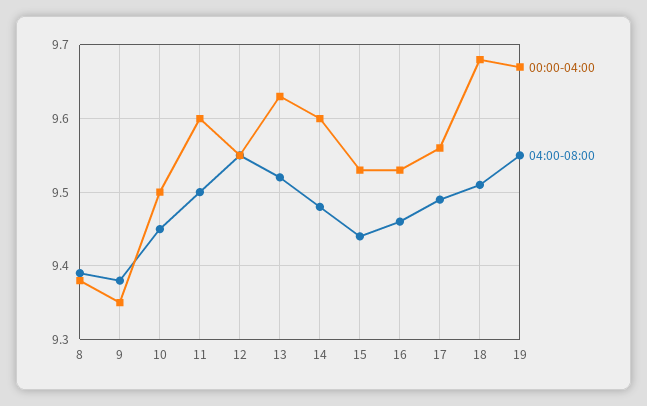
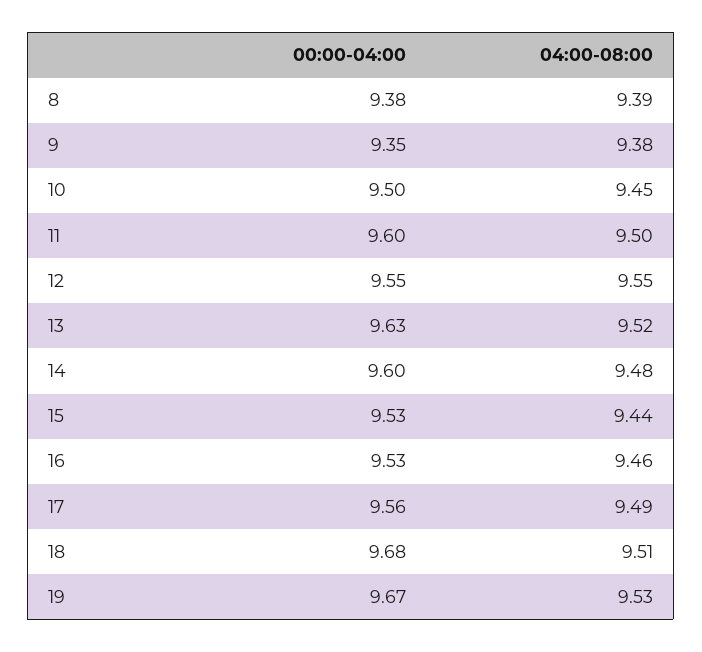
04:00-08:00, 19: 9.55 -> 9.53

